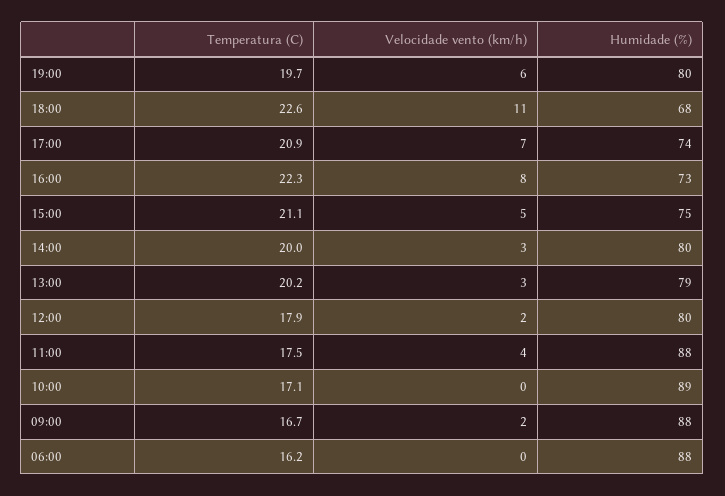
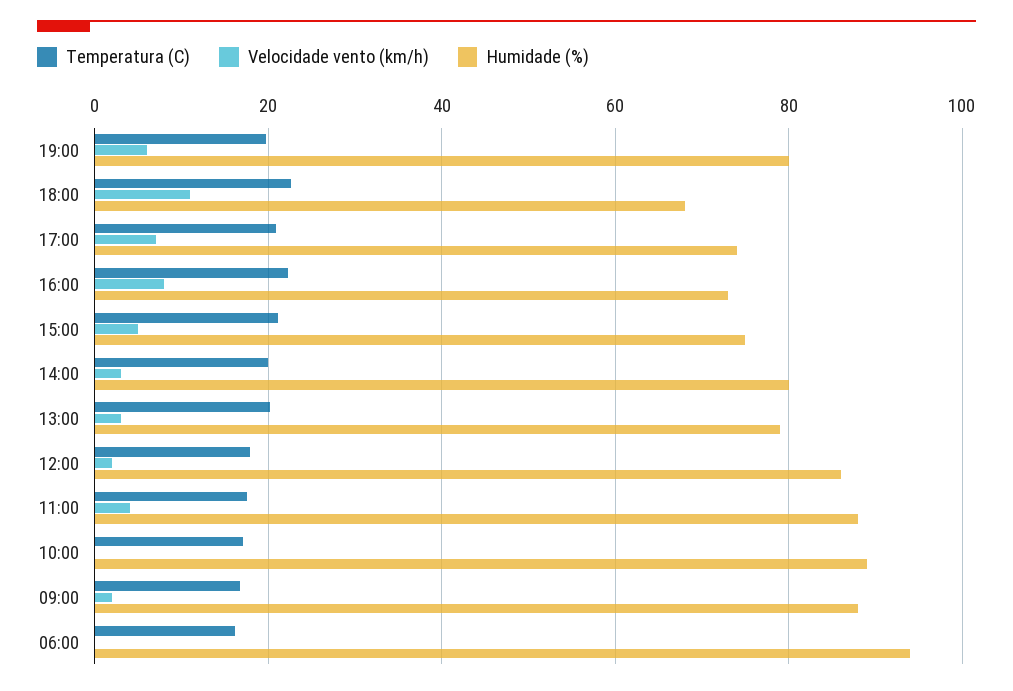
Humidade (%), 12:00: 80 -> 86
Humidade (%), 06:00: 88 -> 94

